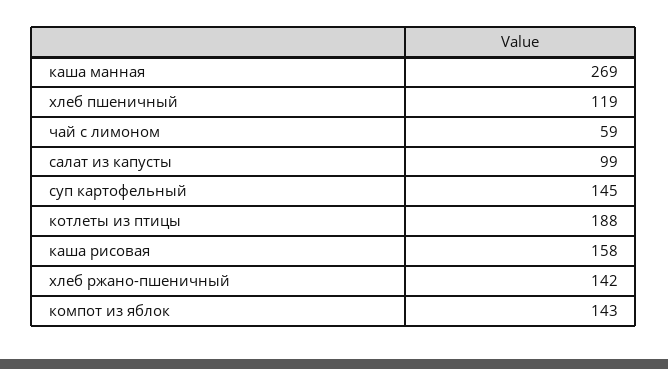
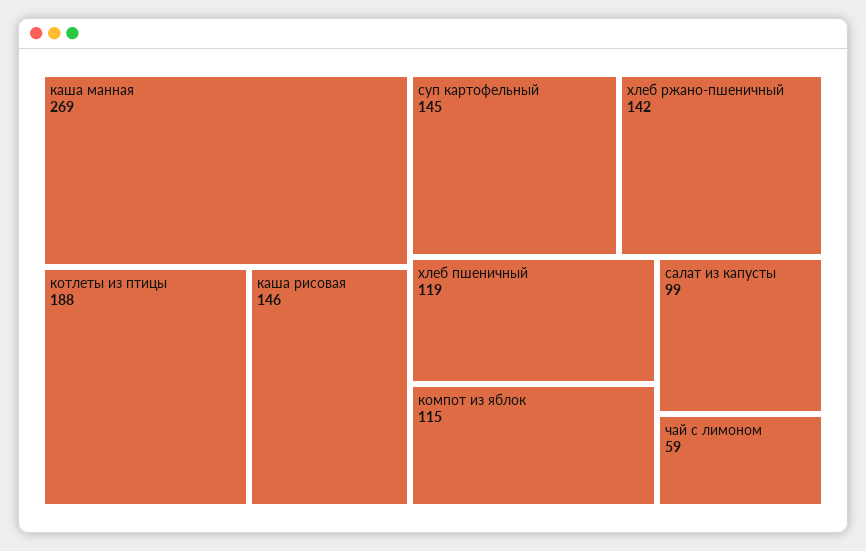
каша рисовая: 158 -> 146
компот из яблок: 143 -> 115

